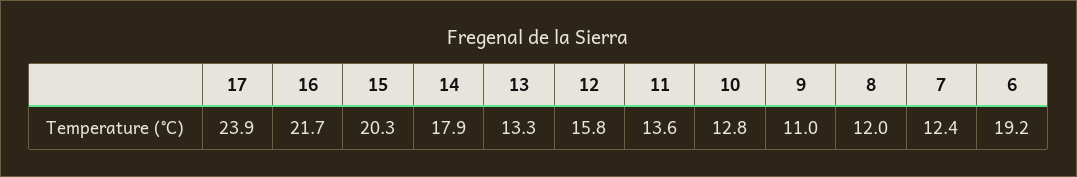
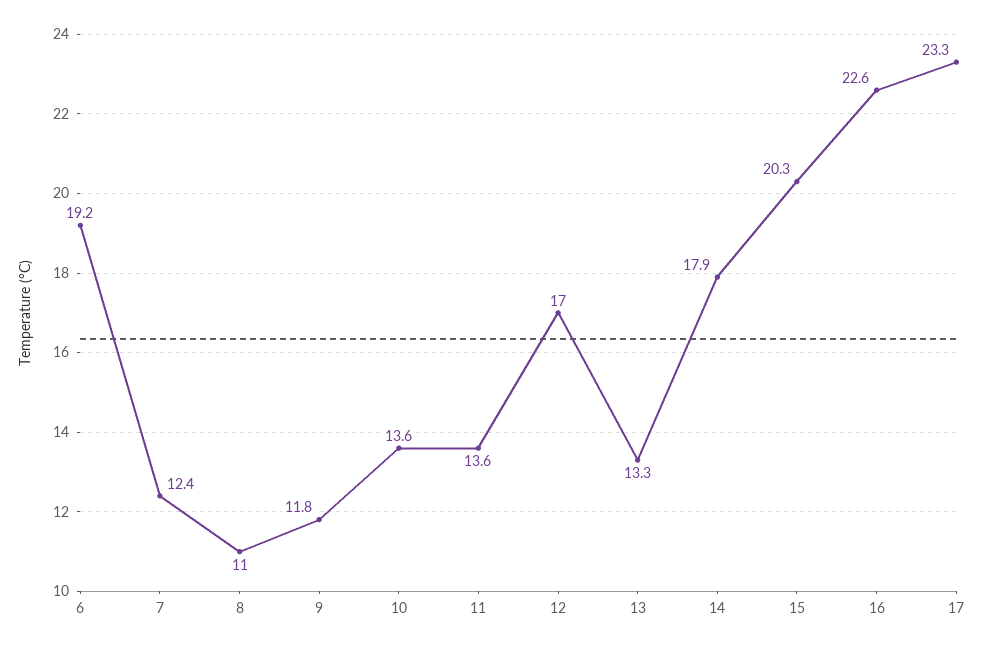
17: 23.9 -> 23.3
16: 21.7 -> 22.6
12: 15.8 -> 17
10: 12.8 -> 13.6
9: 11 -> 11.8
8: 12 -> 11

